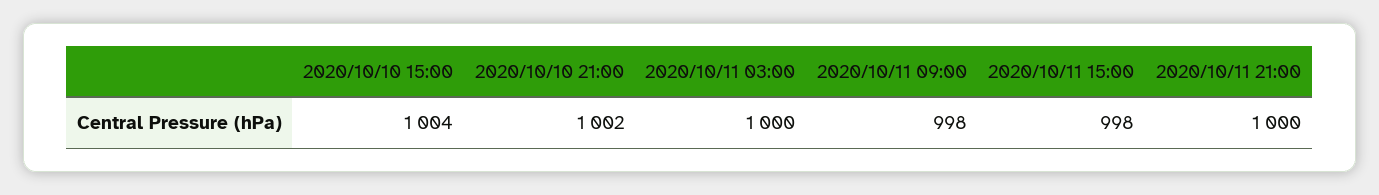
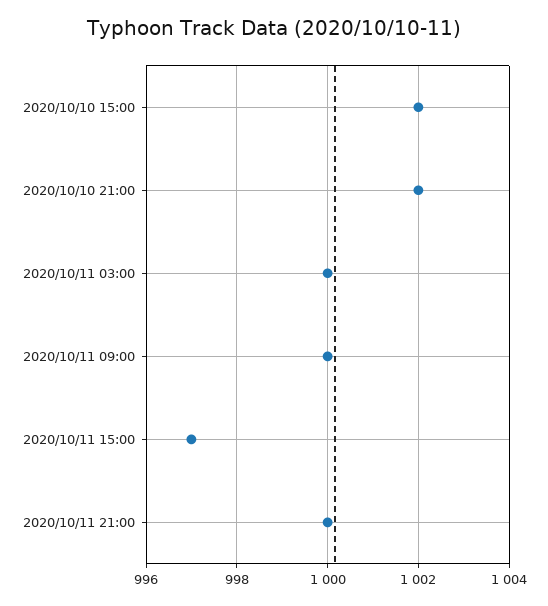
2020/10/10 15:00: 1004 -> 1002
2020/10/11 09:00: 998 -> 1000
2020/10/11 15:00: 998 -> 997

